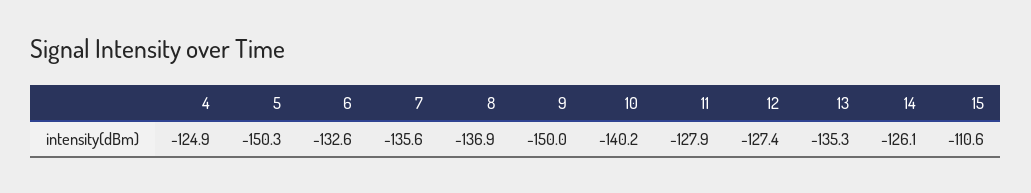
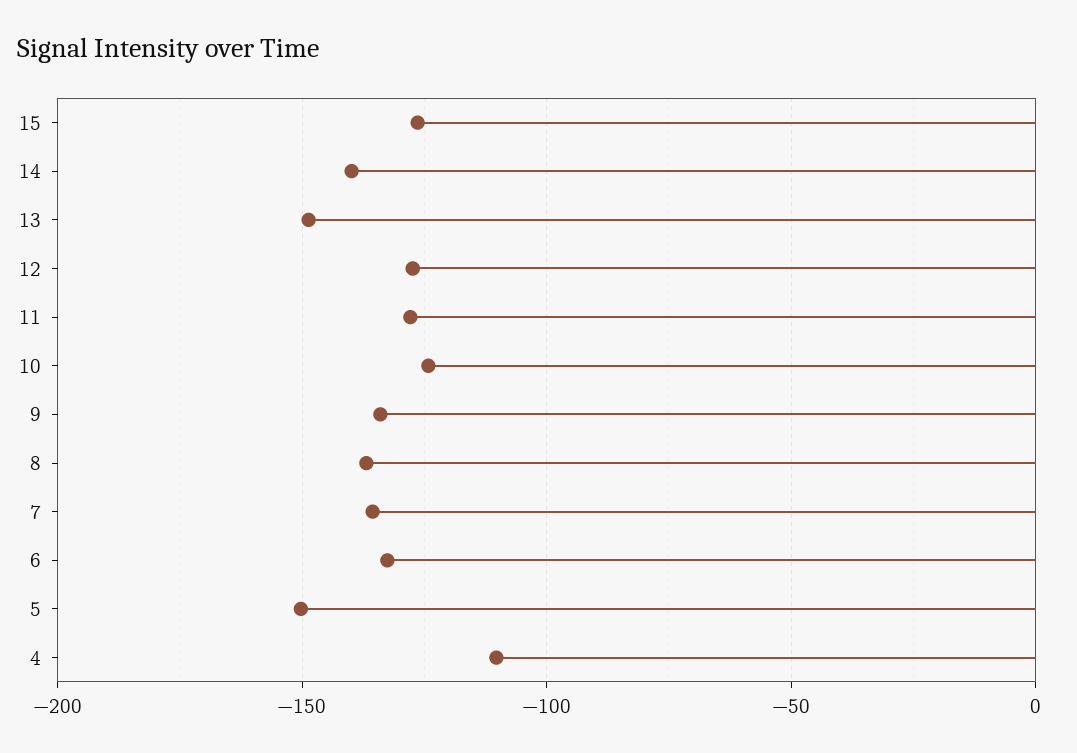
4: -124.9 -> -110
9: -150 -> -135
10: -140.2 -> -125
13: -135.3 -> -150
14: -126.1 -> -140
15: -110.6 -> -125

